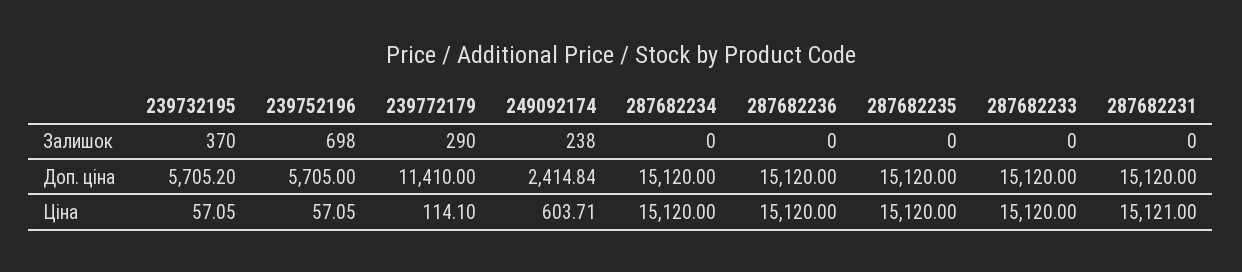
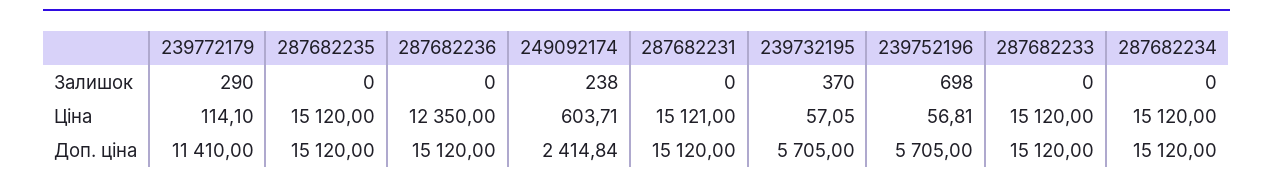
239732195, Доп. ціна: 5705.2 -> 5705
239752196, Ціна: 57.05 -> 56.81
287682236, Ціна: 15120 -> 12350

